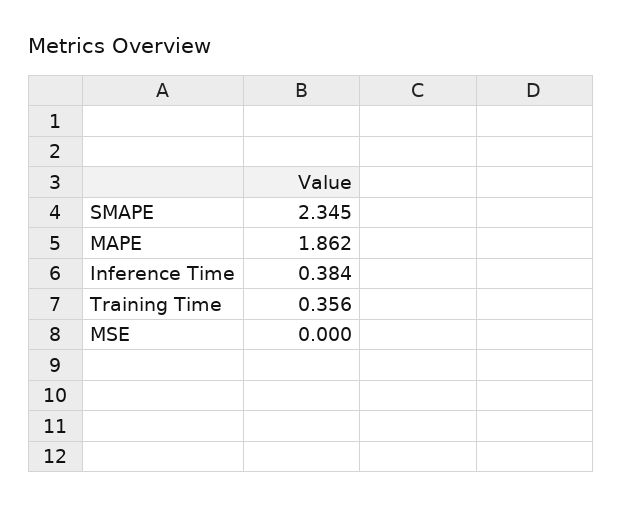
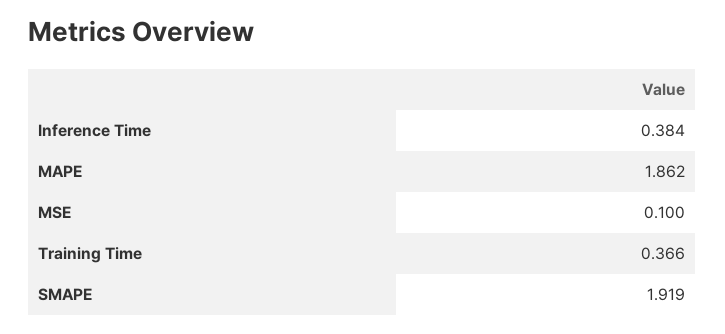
SMAPE: 2.345 -> 1.919
Training Time: 0.356 -> 0.366
MSE: 0 -> 0.1

